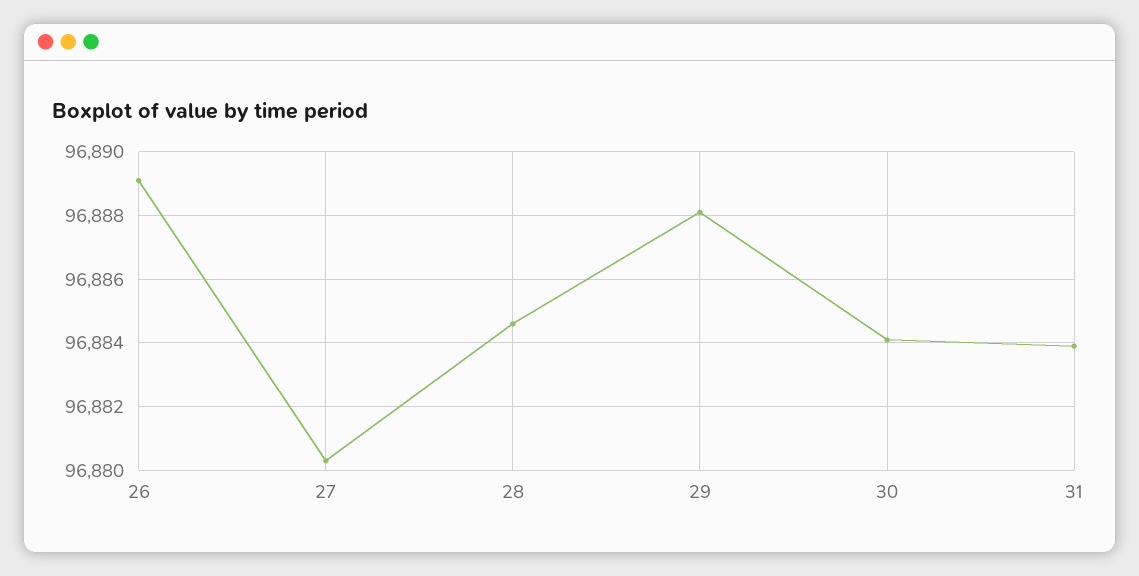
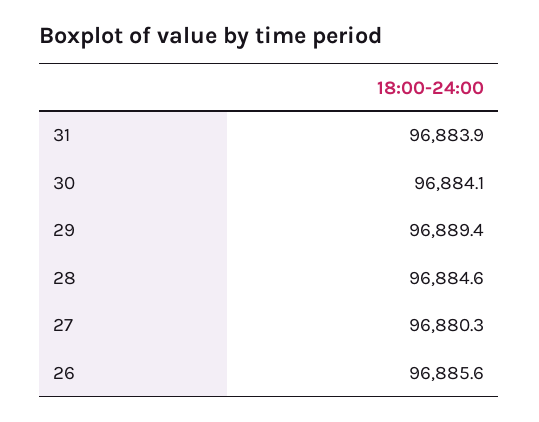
26: 96889 -> 96885.6
29: 96888 -> 96889.4

